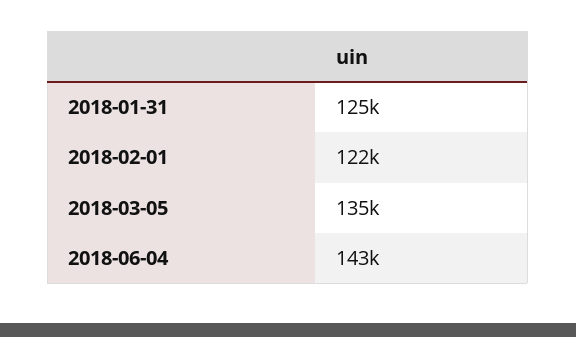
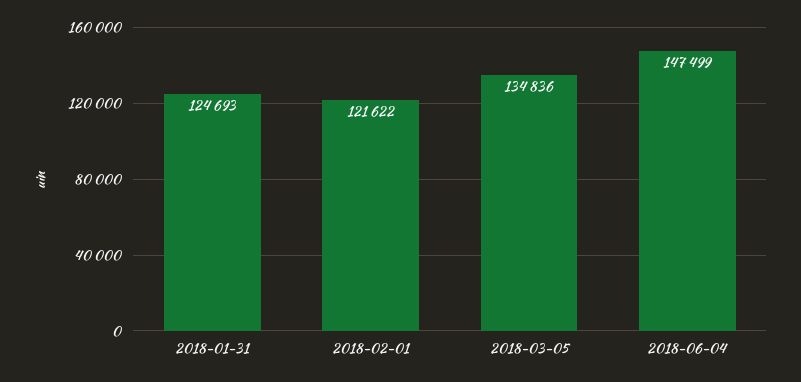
2018-06-04: 143000 -> 147499

